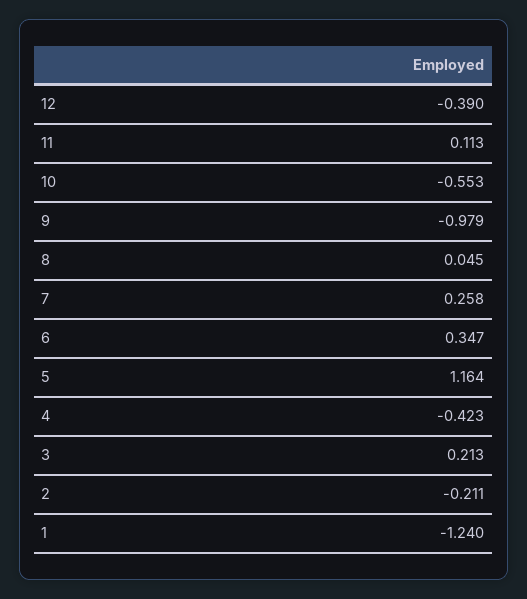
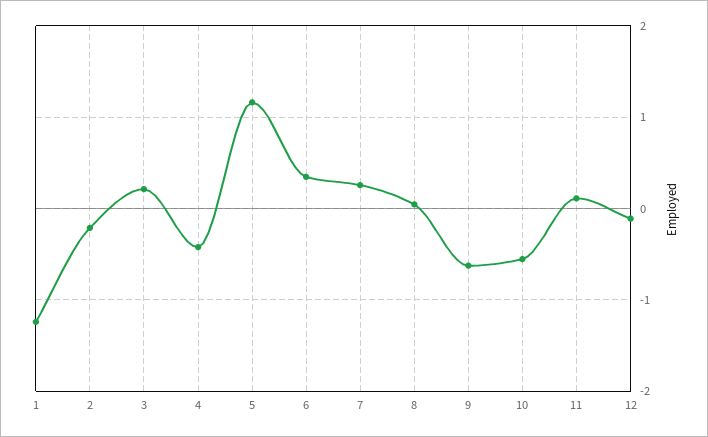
12: -0.39 -> -0.1
9: -0.979 -> -0.6

